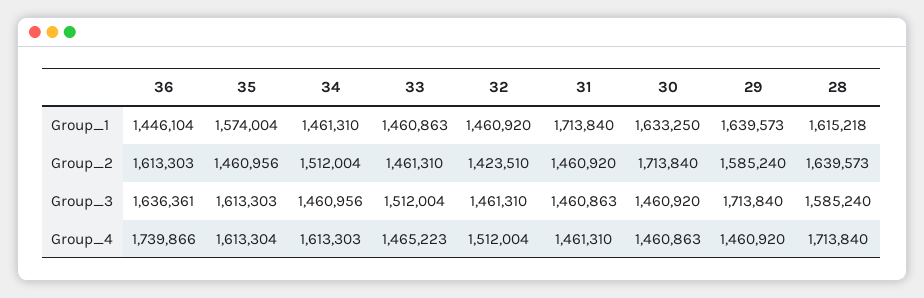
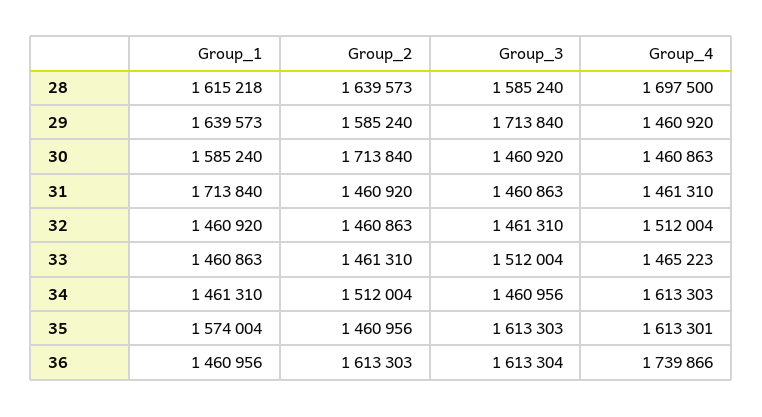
36, Group_1: 1446104 -> 1460956
30, Group_1: 1633250 -> 1585240
32, Group_2: 1423510 -> 1460863
36, Group_3: 1636361 -> 1613304
35, Group_4: 1613304 -> 1613301
28, Group_4: 1713840 -> 1697500

